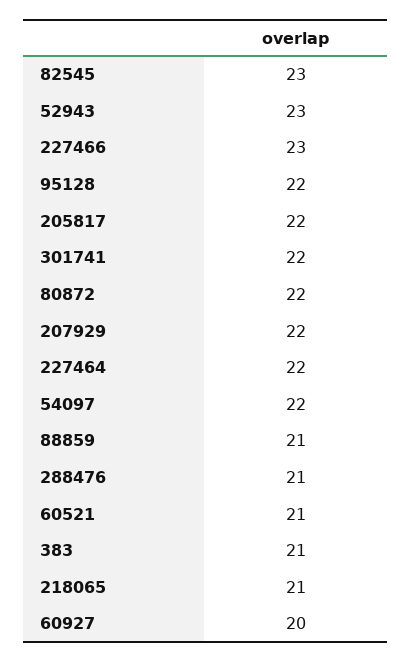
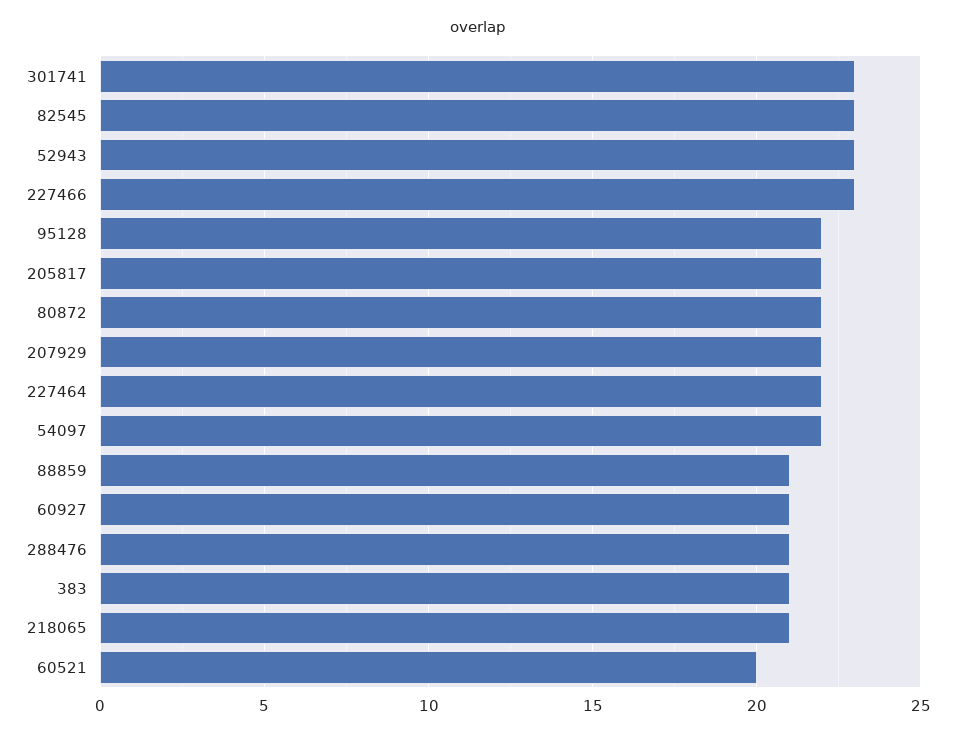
301741: 22 -> 23
60521: 21 -> 20
60927: 20 -> 21

